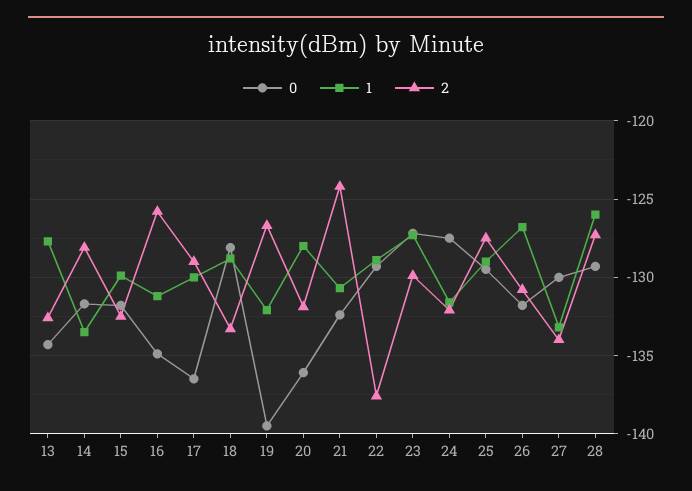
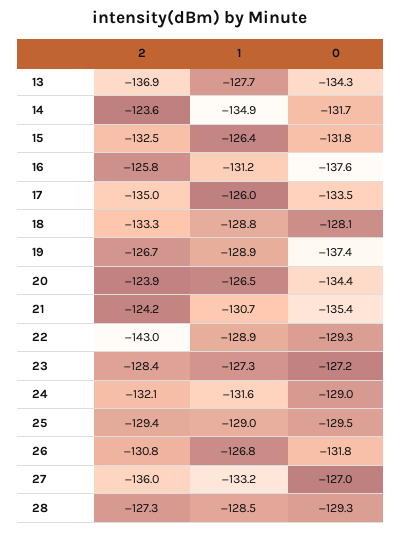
2, 13: -132.5 -> -136.9
1, 14: -133.5 -> -134.9
2, 14: -128 -> -123.6
1, 15: -130 -> -126.4
0, 16: -135 -> -137.6
0, 17: -136.5 -> -133.5
1, 17: -130 -> -126
2, 17: -129 -> -135
0, 19: -139.5 -> -137.4
1, 19: -132 -> -128.9
0, 20: -136 -> -134.4
1, 20: -128 -> -126.5
2, 20: -132 -> -123.9
0, 21: -132.5 -> -135.4
2, 22: -137.5 -> -143
2, 23: -130 -> -128.4
0, 24: -127.5 -> -129
2, 25: -127.5 -> -129.4
0, 27: -130 -> -127
2, 27: -134 -> -136
1, 28: -126 -> -128.5

